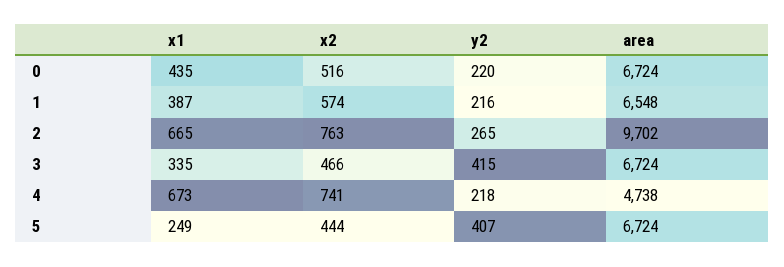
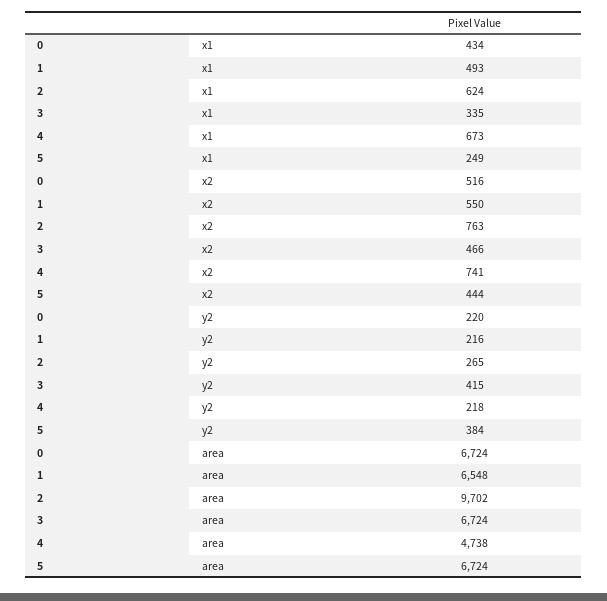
x1, 0: 435 -> 434
x1, 1: 387 -> 493
x2, 1: 574 -> 550
x1, 2: 665 -> 624
y2, 5: 407 -> 384

